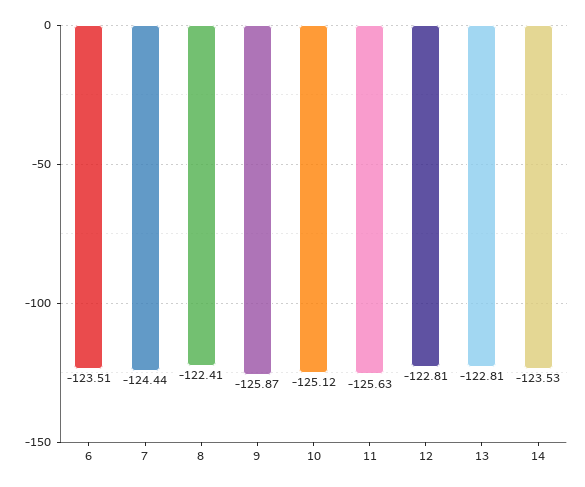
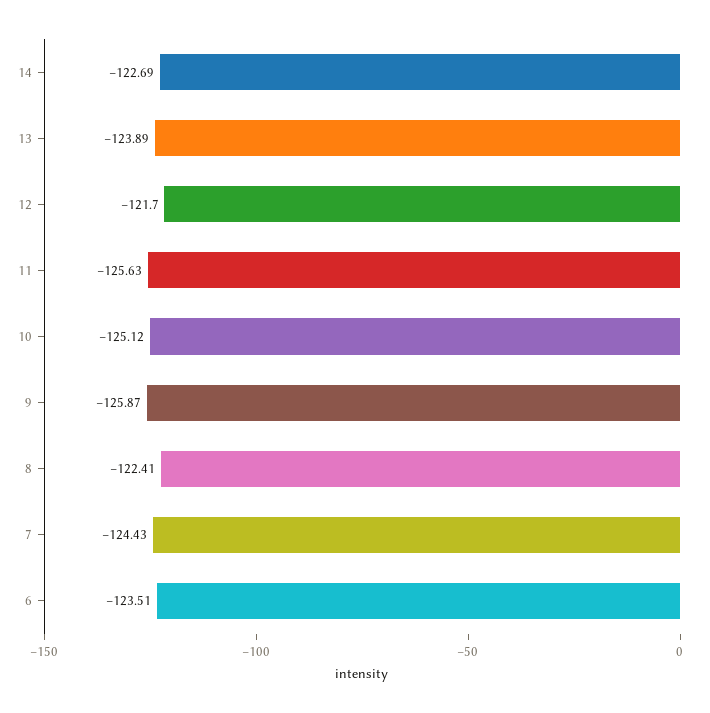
7: -124.44 -> -124.43
12: -122.81 -> -121.7
13: -122.81 -> -123.89
14: -123.53 -> -122.69

